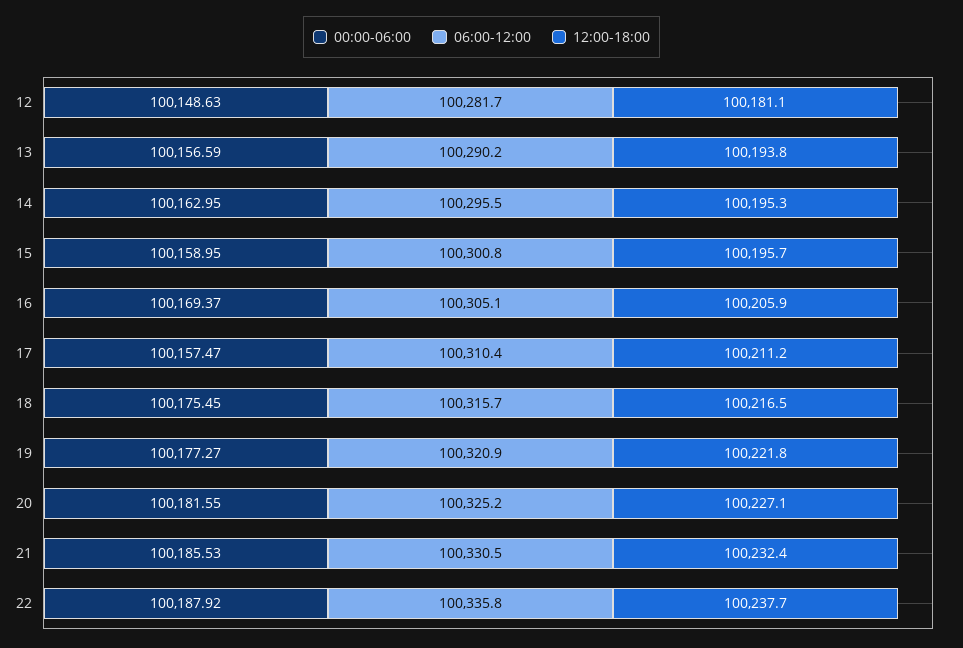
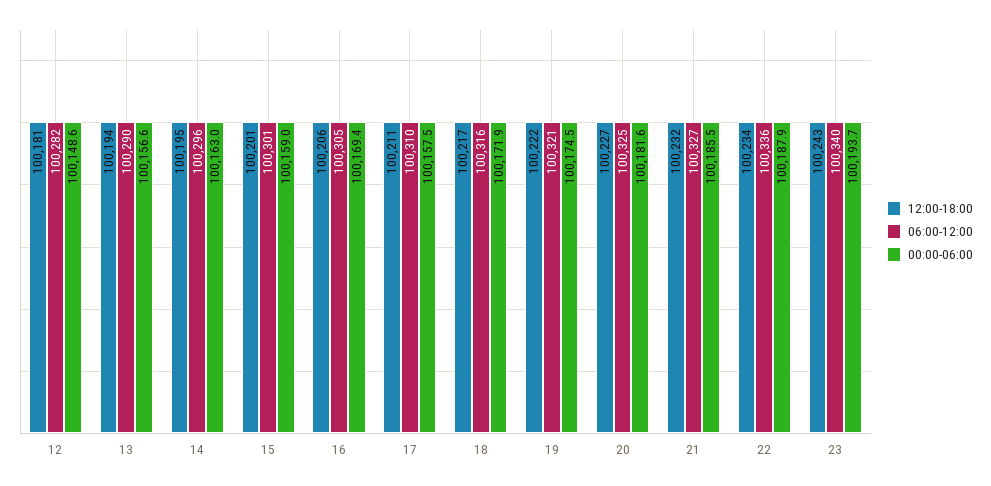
12:00-18:00, 15: 100195.7 -> 100201
00:00-06:00, 18: 100175.45 -> 100171.9
00:00-06:00, 19: 100177.27 -> 100174.5
06:00-12:00, 21: 100330.5 -> 100327
12:00-18:00, 22: 100237.7 -> 100234
12:00-18:00, 23: none -> 100243
06:00-12:00, 23: none -> 100340
00:00-06:00, 23: none -> 100193.7

